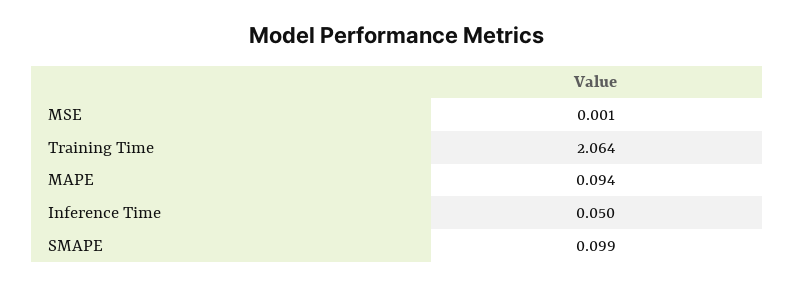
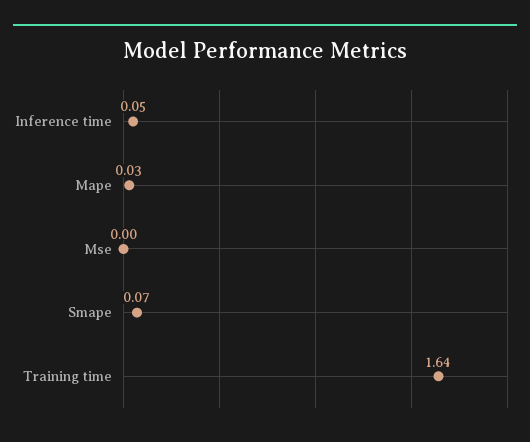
Training Time: 2.064 -> 1.64
MAPE: 0.094 -> 0.03
SMAPE: 0.099 -> 0.07

